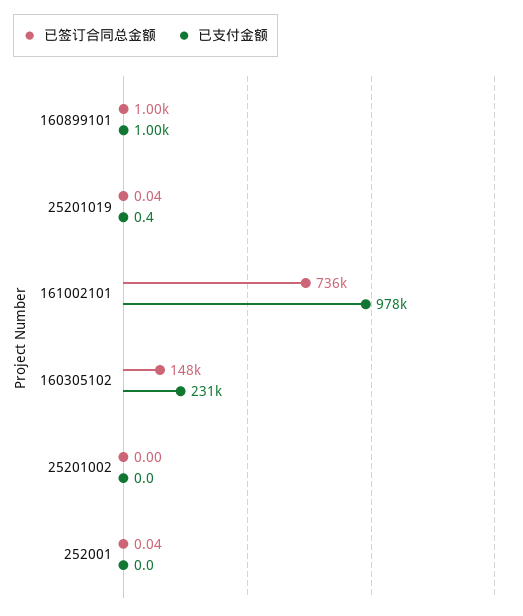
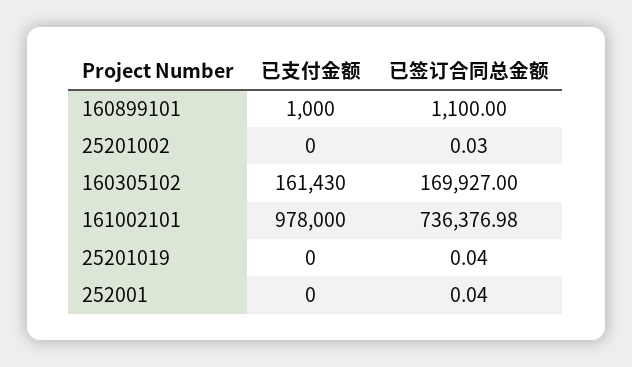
已签订合同总金额, 160899101: 1000 -> 1100
已支付金额, 25201019: 0.4 -> 0
已签订合同总金额, 160305102: 148000 -> 169927
已支付金额, 160305102: 231000 -> 161430
已签订合同总金额, 25201002: 0 -> 0.03

